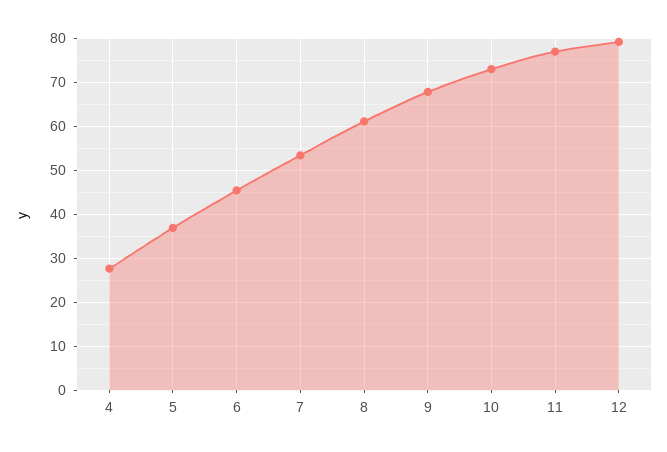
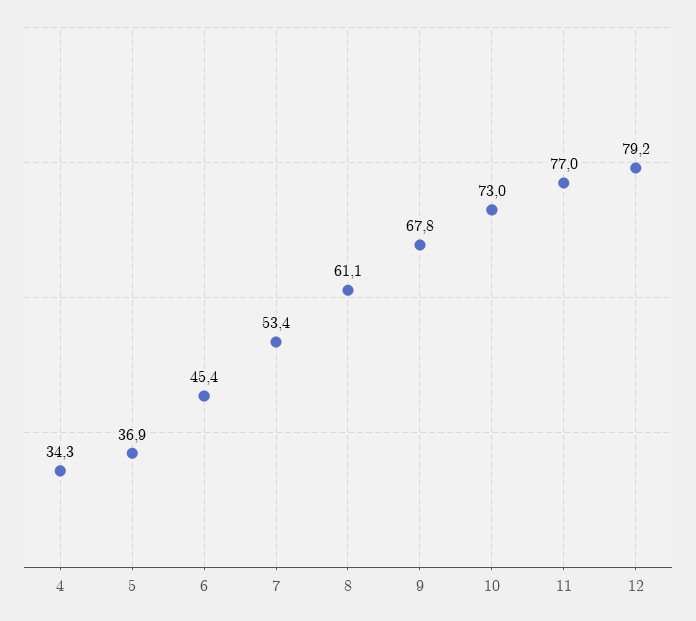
4: 28 -> 34.3

